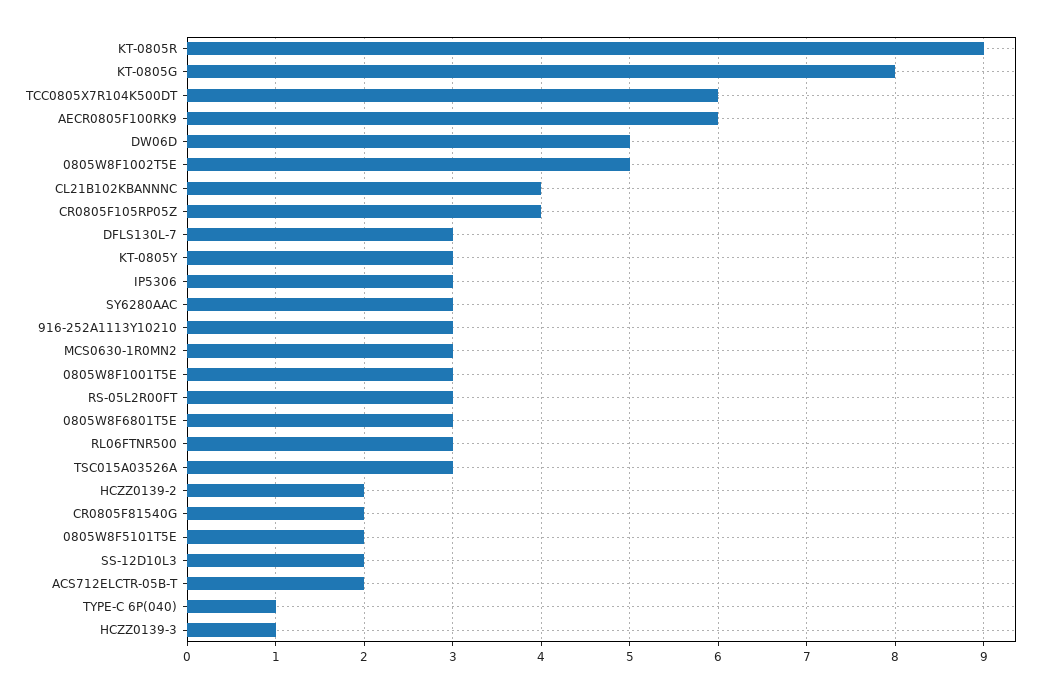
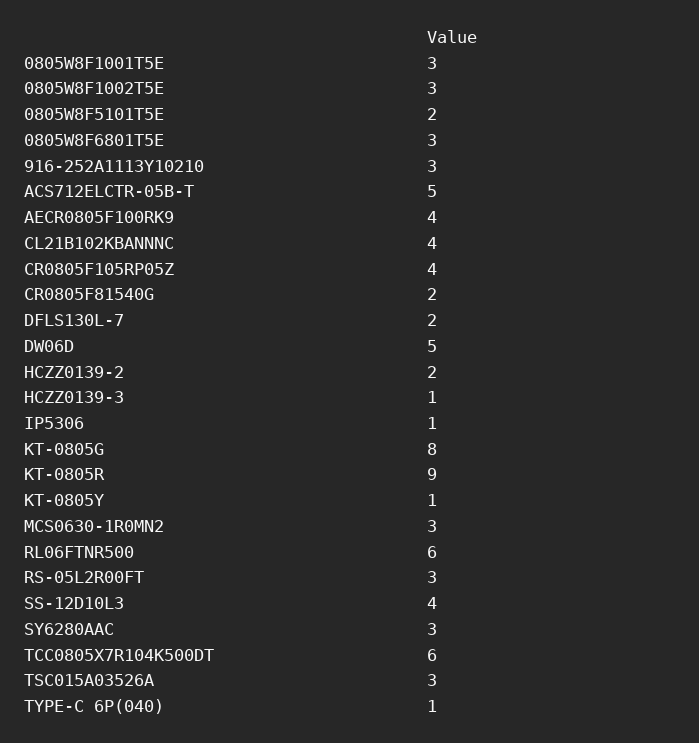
AECR0805F100RK9: 6 -> 4
0805W8F1002T5E: 5 -> 3
DFLS130L-7: 3 -> 2
KT-0805Y: 3 -> 1
IP5306: 3 -> 1
RL06FTNR500: 3 -> 6
SS-12D10L3: 2 -> 4
ACS712ELCTR-05B-T: 2 -> 5

